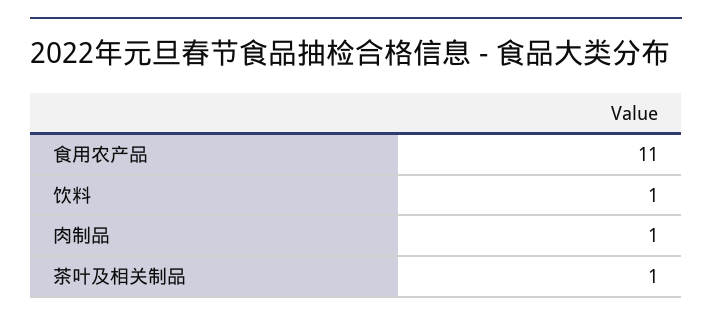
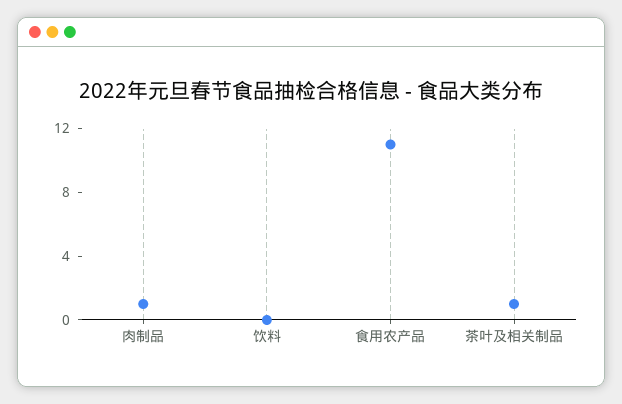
饮料: 1 -> 0

